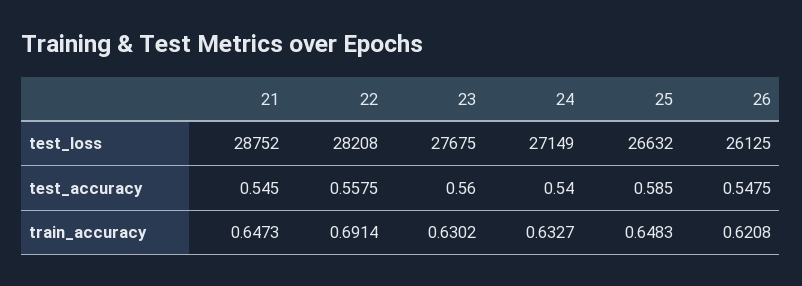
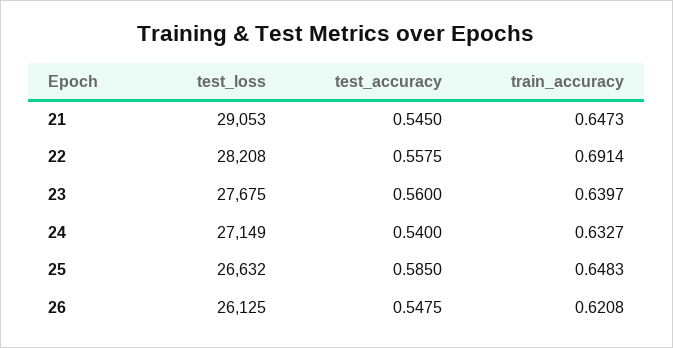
21, test_loss: 28752 -> 29053
23, train_accuracy: 0.6302 -> 0.6397

